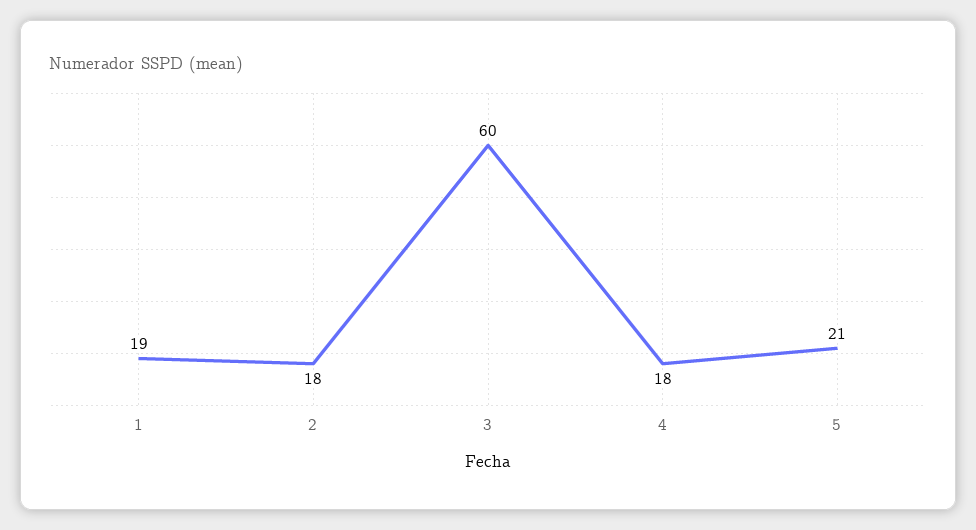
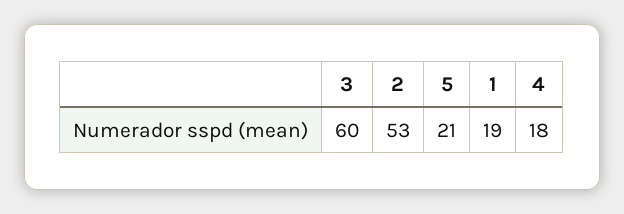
2: 18 -> 53

